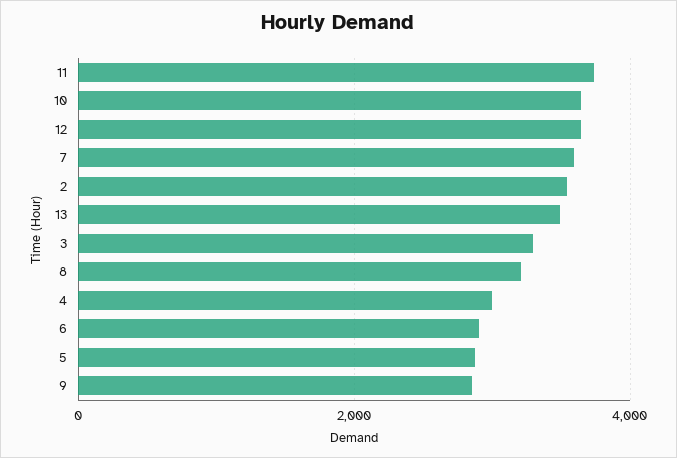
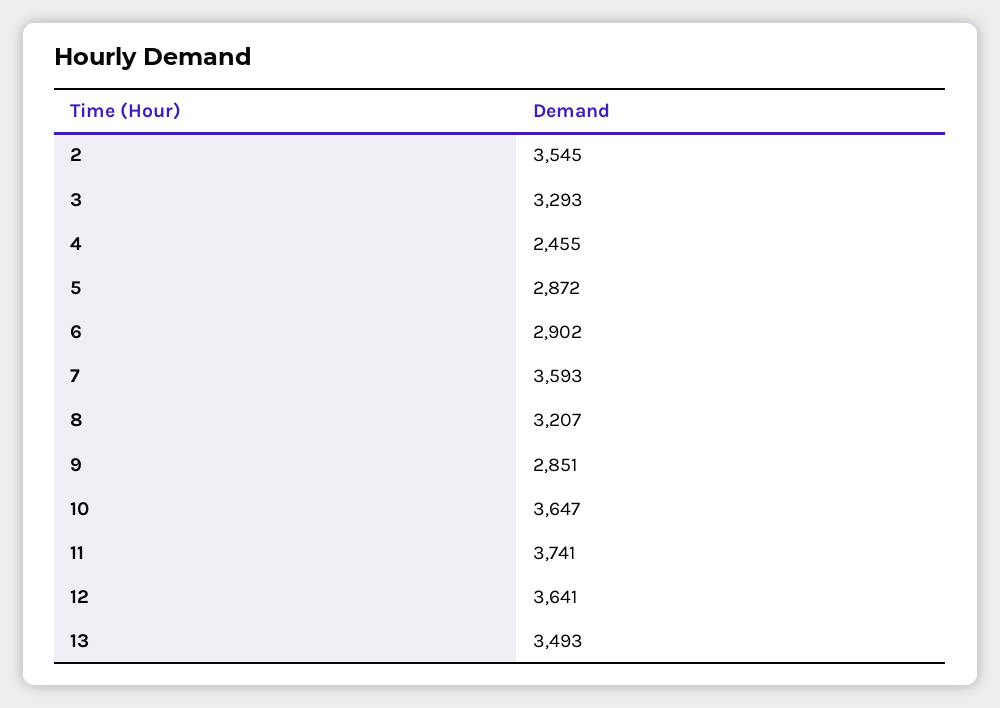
4: 3000 -> 2455

